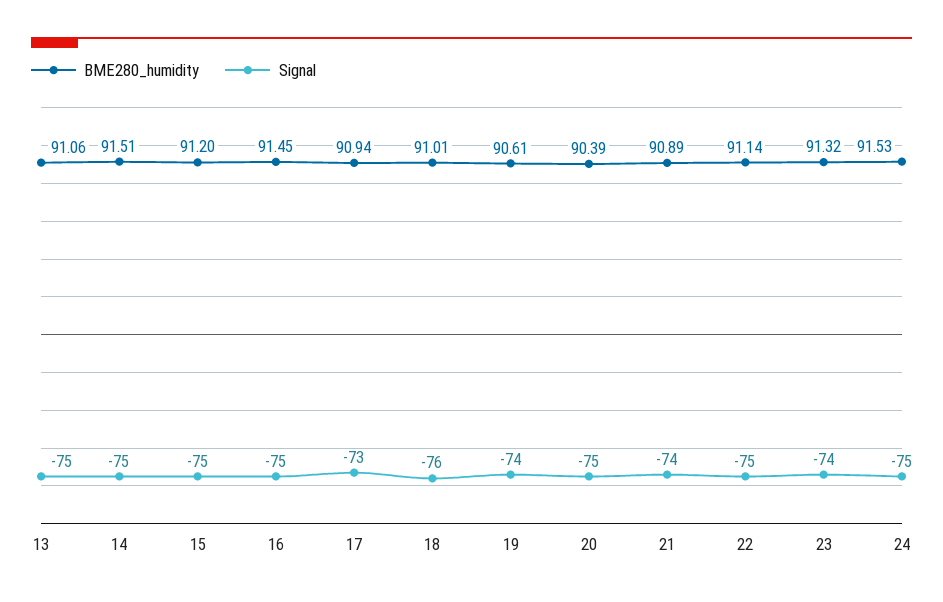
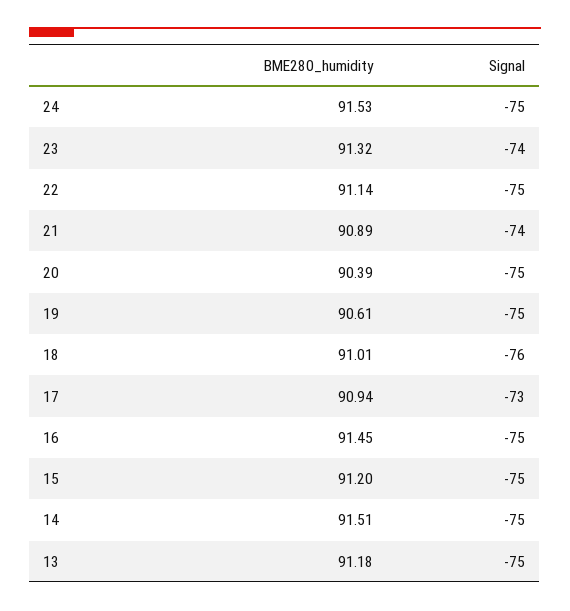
BME280_humidity, 13: 91.06 -> 91.18
Signal, 19: -74 -> -75

